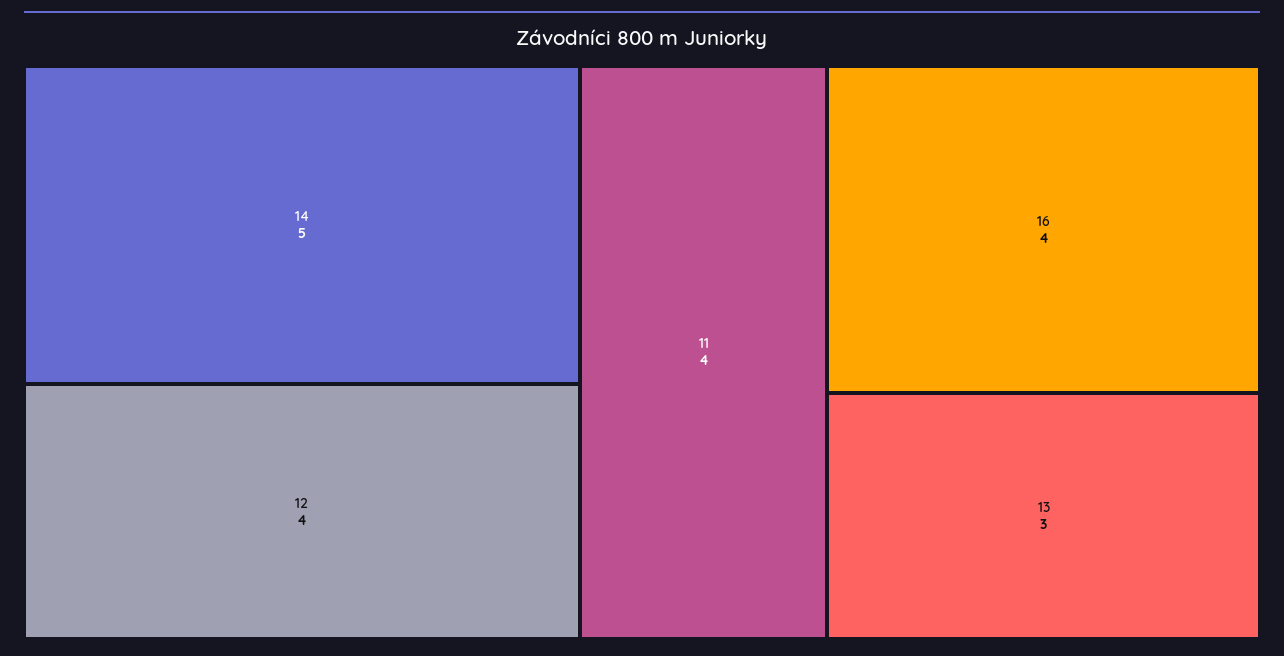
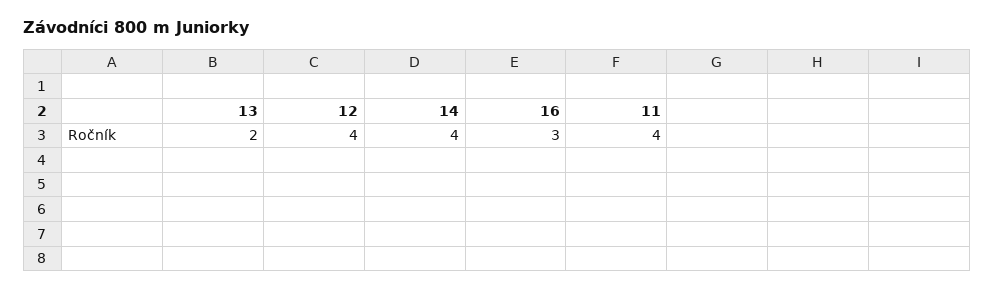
14: 5 -> 4
16: 4 -> 3
13: 3 -> 2

